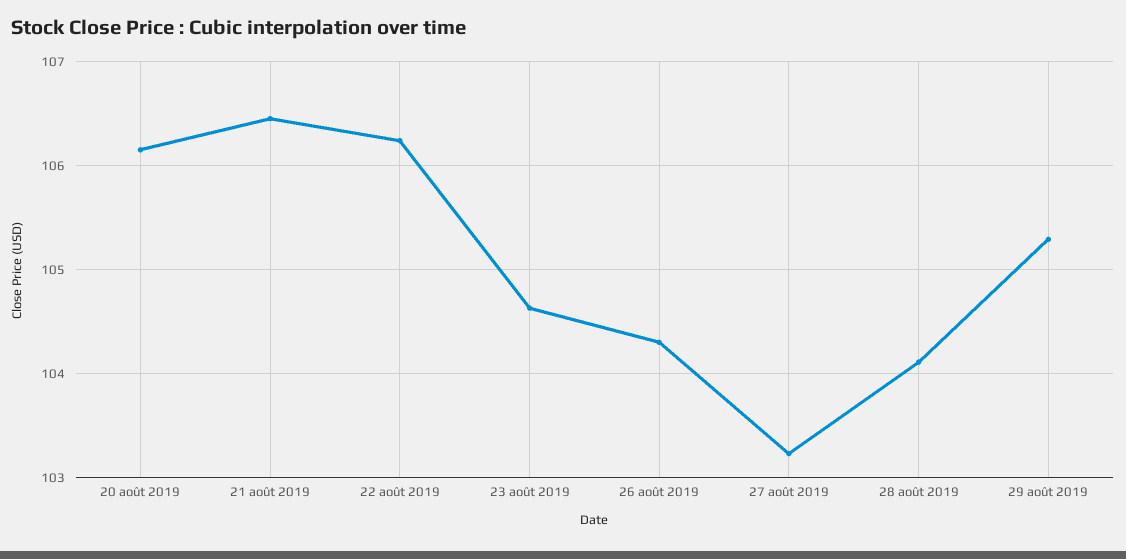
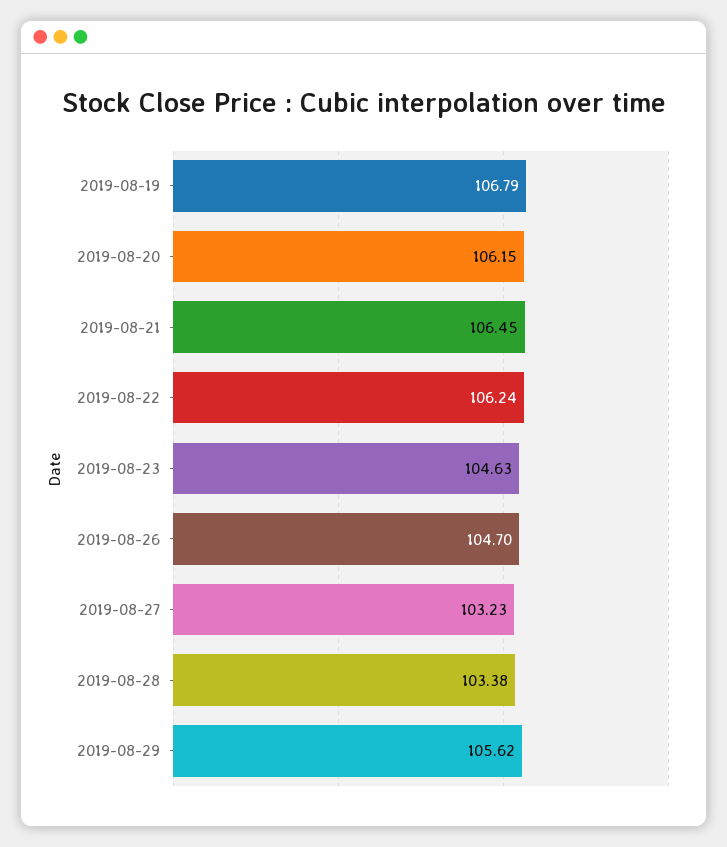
26 août 2019: 104.3 -> 104.7
28 août 2019: 104.1 -> 103.38
29 août 2019: 105.3 -> 105.62
2019-08-19: none -> 106.79

